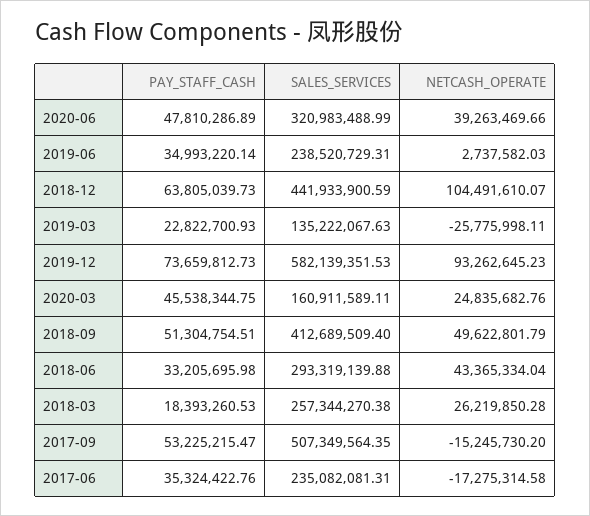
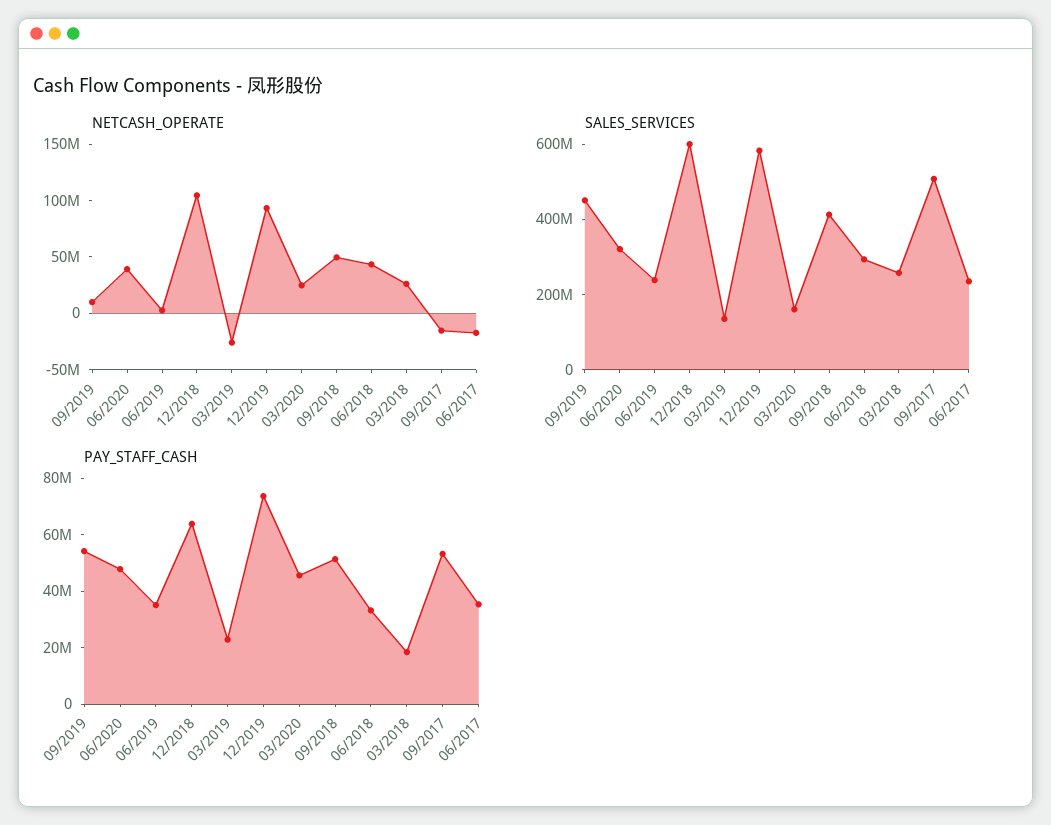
SALES_SERVICES, 2018-12: 441933900.59 -> 600000000
NETCASH_OPERATE, 09/2019: none -> 10000000
SALES_SERVICES, 09/2019: none -> 450000000
PAY_STAFF_CASH, 09/2019: none -> 55000000

